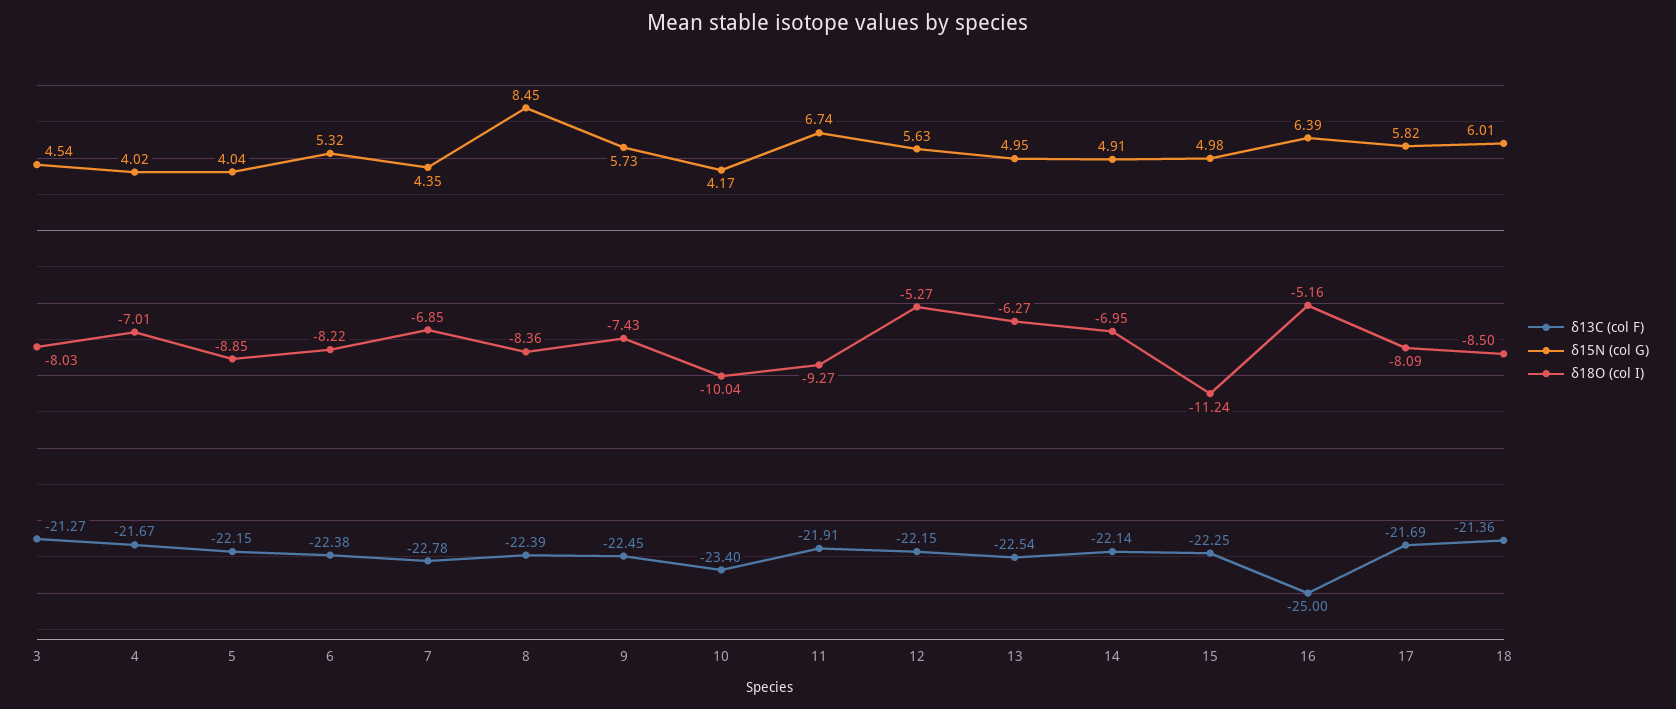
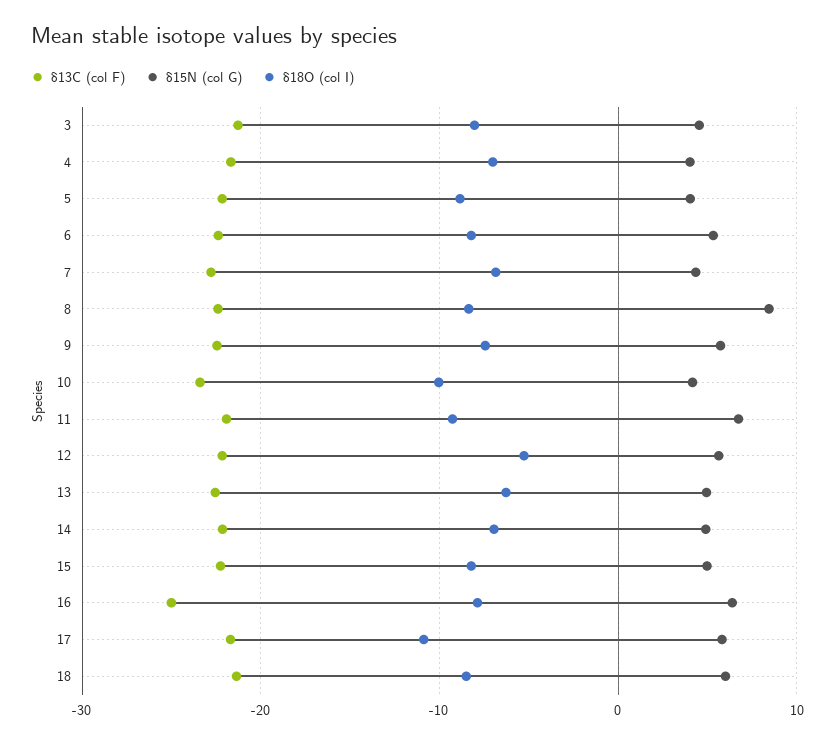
δ18O (col I), 15: -11.24 -> -8
δ18O (col I), 16: -5.16 -> -8
δ18O (col I), 17: -8.09 -> -11

